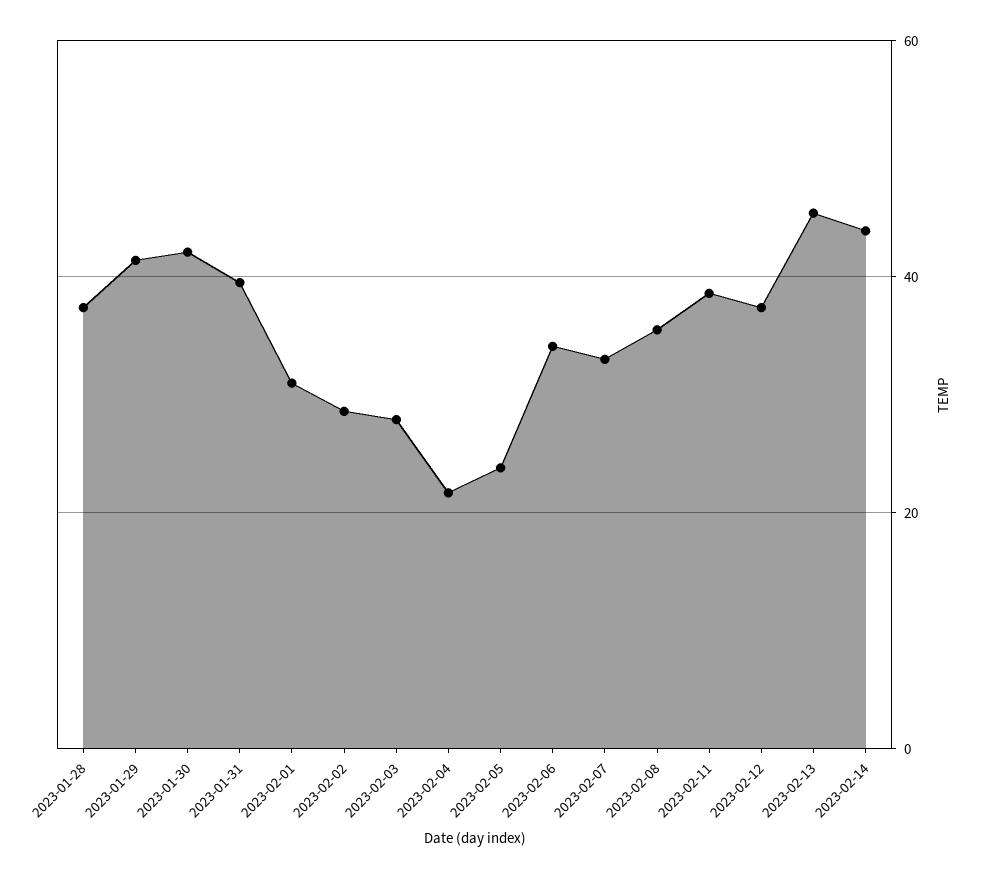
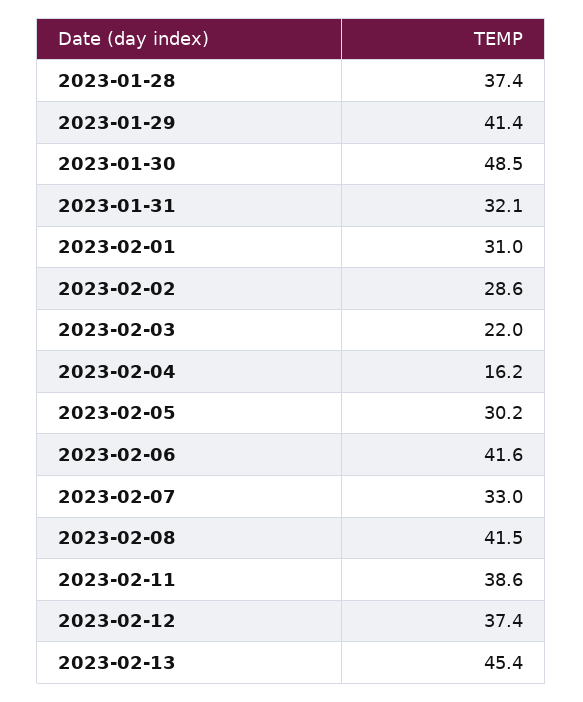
2023-01-30: 42 -> 48.5
2023-01-31: 40 -> 32.1
2023-02-03: 28 -> 22
2023-02-04: 22 -> 16.2
2023-02-05: 24 -> 30.2
2023-02-06: 34 -> 41.6
2023-02-08: 36 -> 41.5
2023-02-14: 44 -> none

